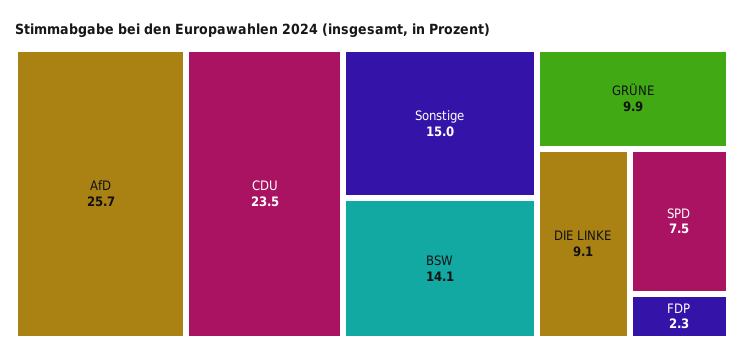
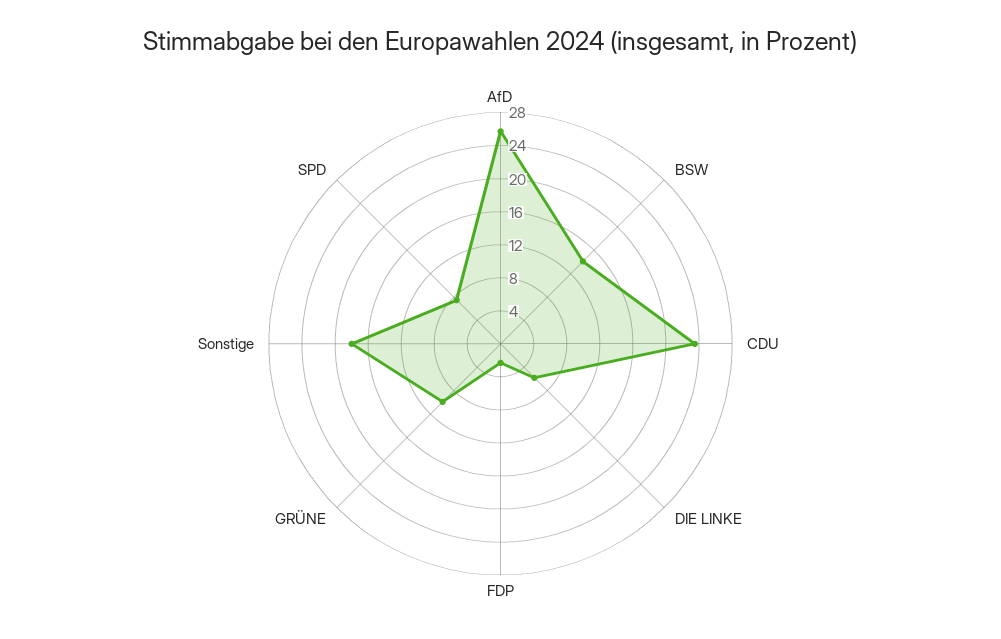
Sonstige: 15 -> 18
DIE LINKE: 9.1 -> 6

